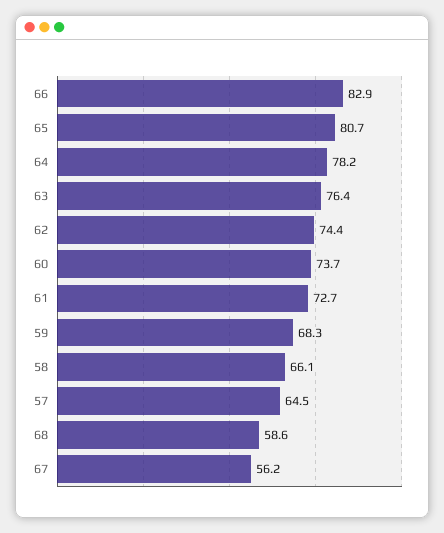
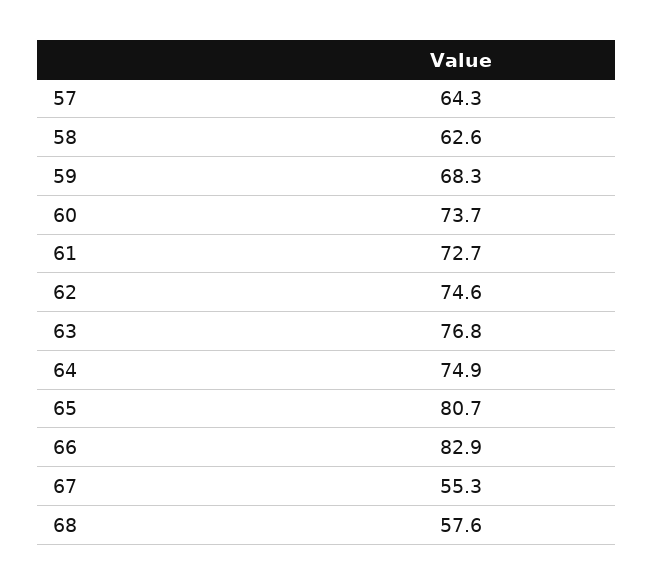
64: 78.2 -> 74.9
63: 76.4 -> 76.8
62: 74.4 -> 74.6
58: 66.1 -> 62.6
57: 64.5 -> 64.3
68: 58.6 -> 57.6
67: 56.2 -> 55.3

